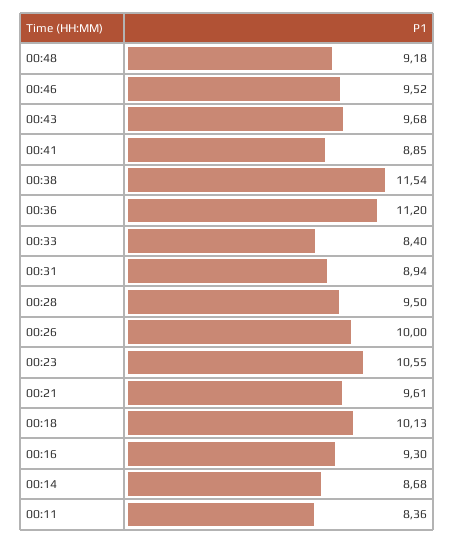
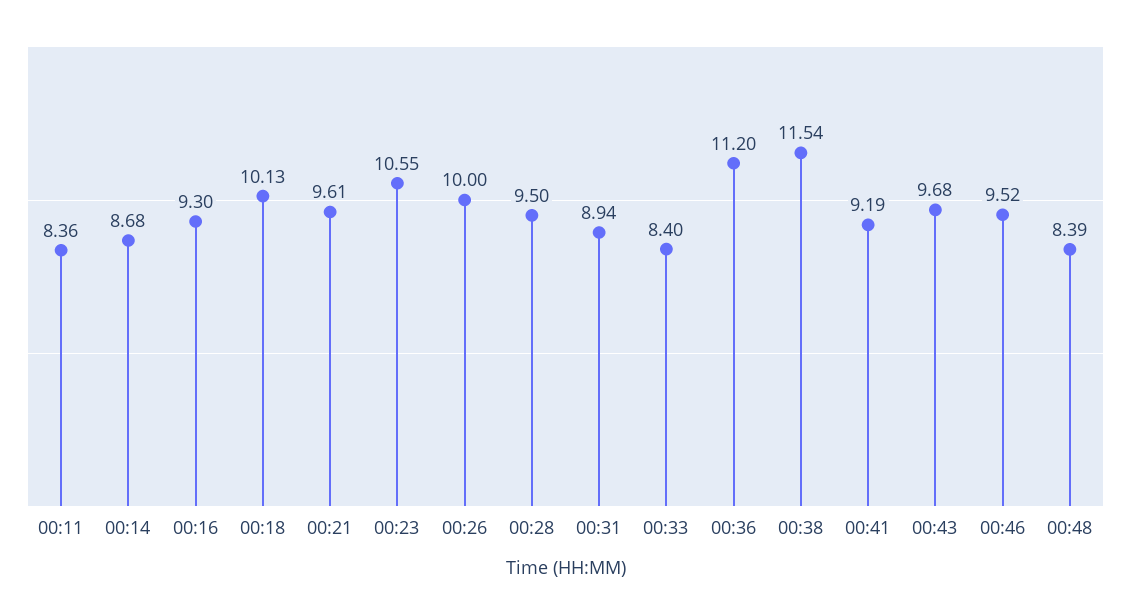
00:48: 9.18 -> 8.39
00:41: 8.85 -> 9.19

